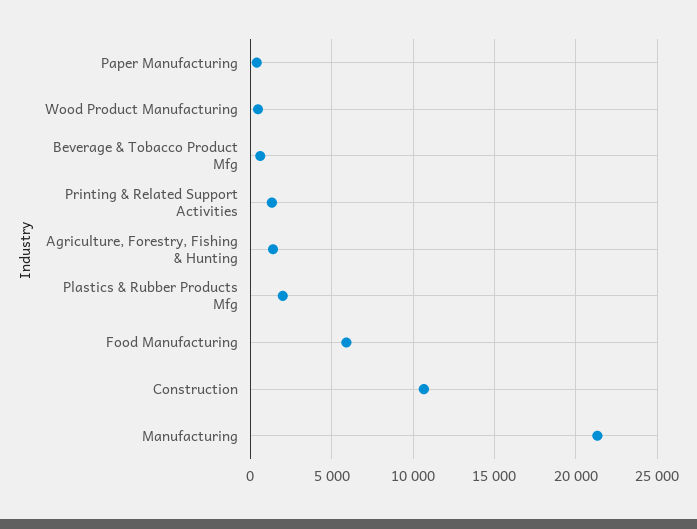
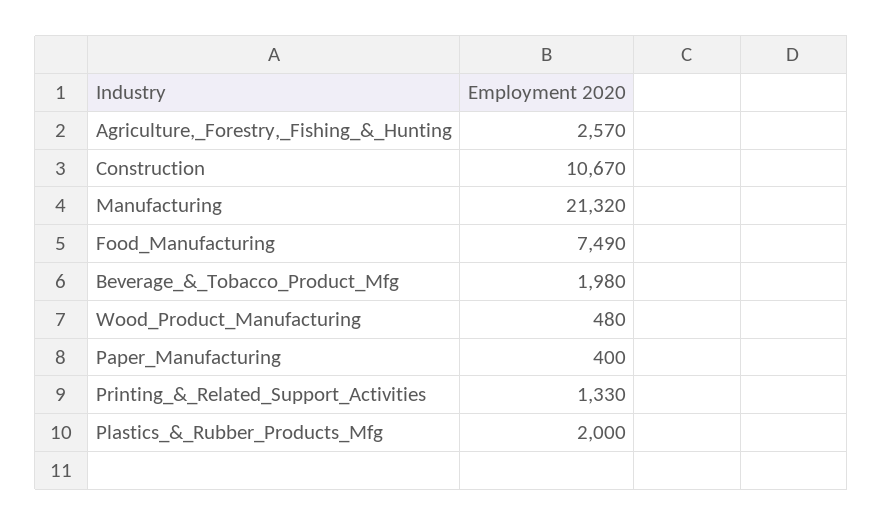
Beverage & Tobacco Product Mfg: 500 -> 1980
Agriculture, Forestry, Fishing & Hunting: 1500 -> 2570
Food Manufacturing: 6000 -> 7490

